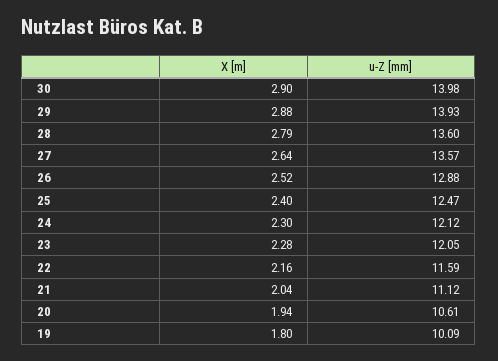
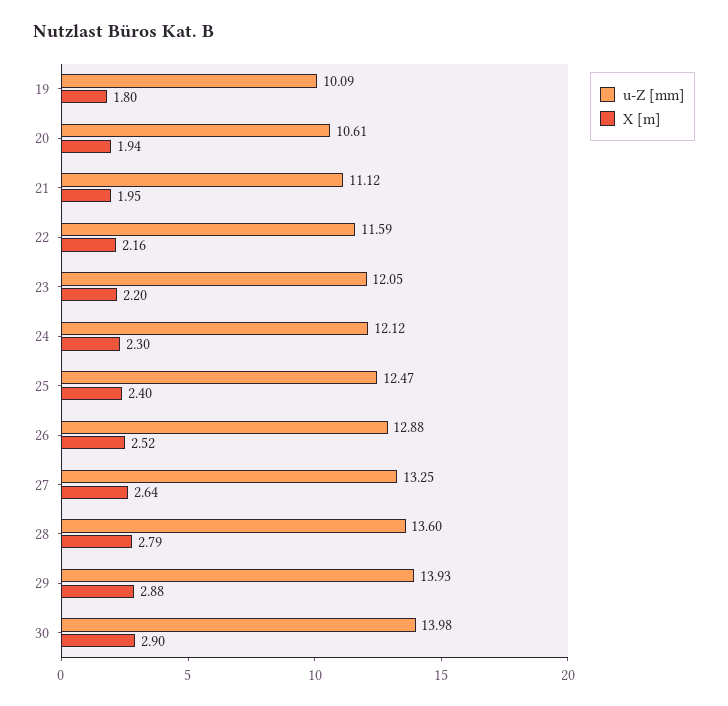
u-Z [mm], 27: 13.57 -> 13.25
X [m], 23: 2.28 -> 2.2
X [m], 21: 2.04 -> 1.95

